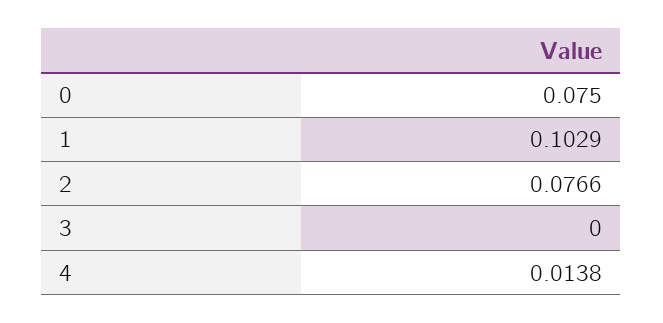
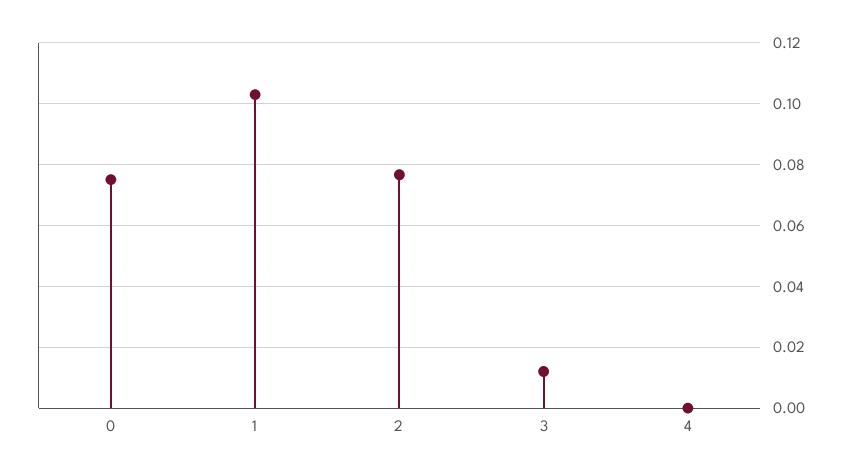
3: 0 -> 0.012
4: 0.0138 -> 0

